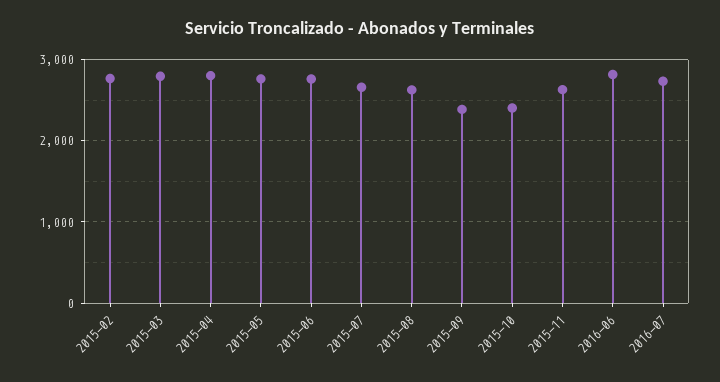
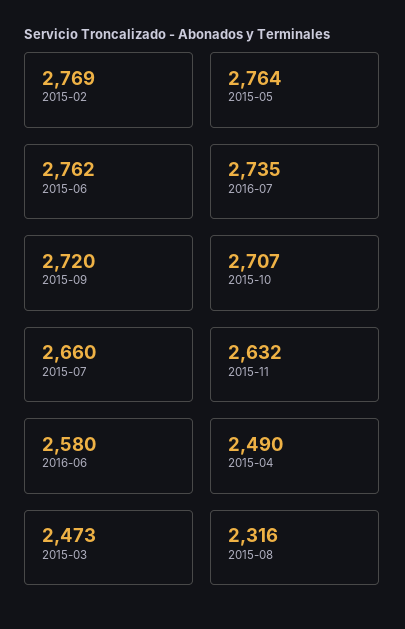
2015-03: 2800 -> 2473
2015-04: 2800 -> 2490
2015-08: 2600 -> 2316
2015-09: 2400 -> 2720
2015-10: 2400 -> 2707
2016-06: 2800 -> 2580

